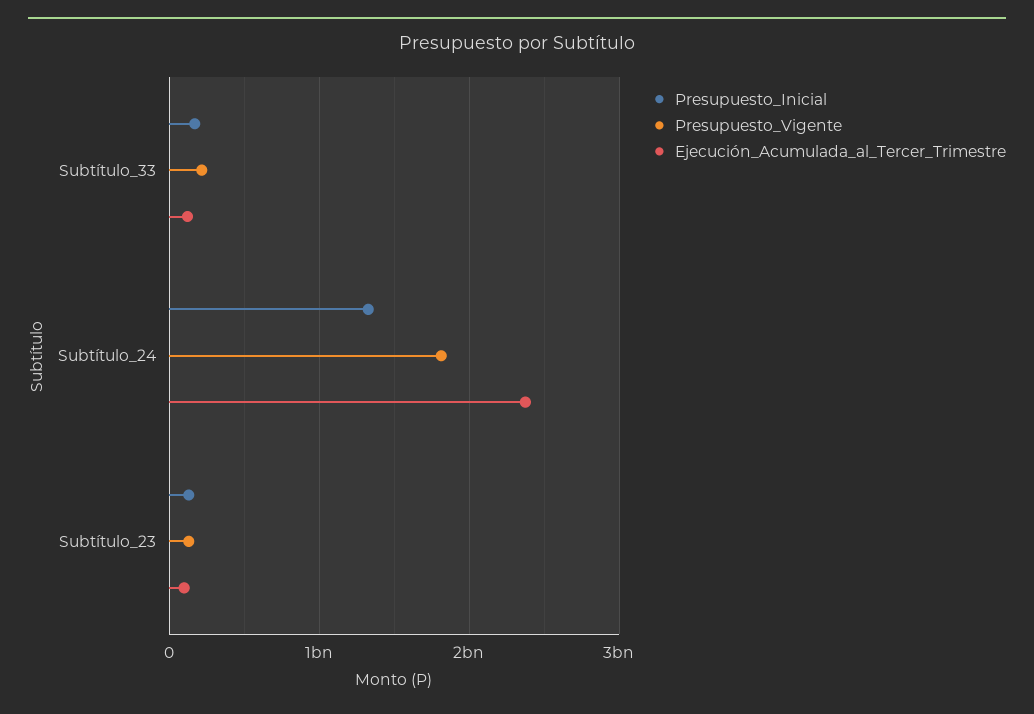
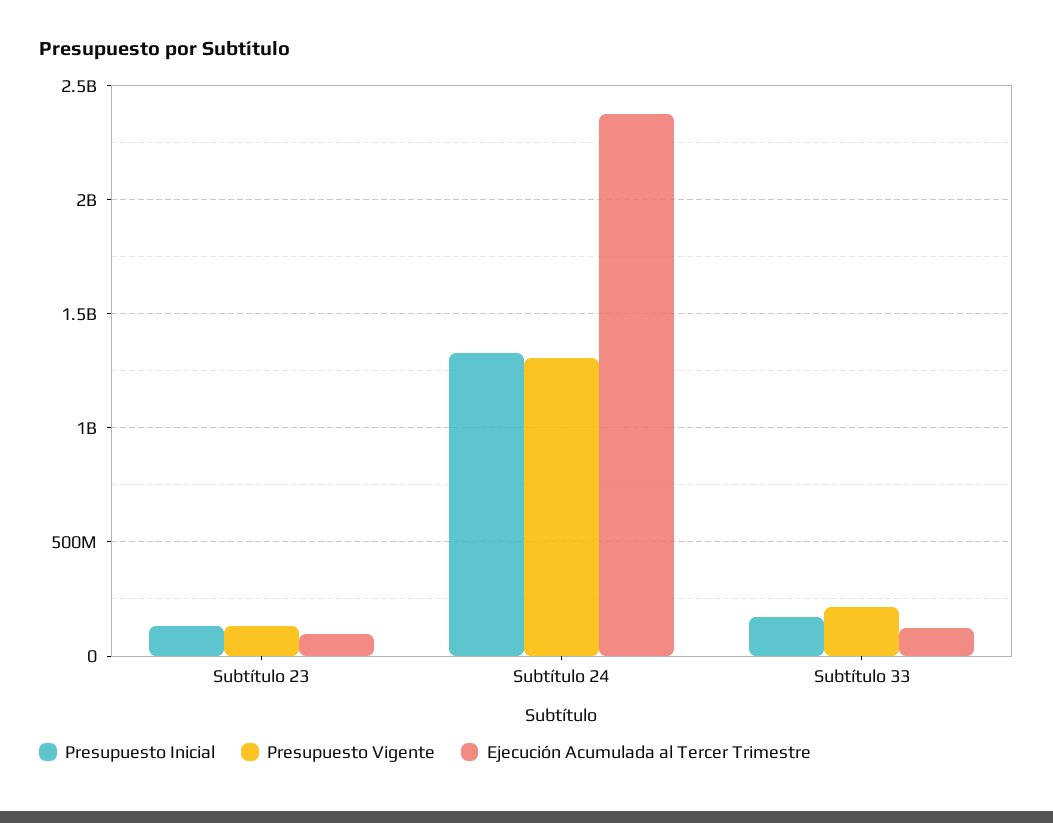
Presupuesto_Vigente, Subtítulo_24: 1800000000 -> 1300000000

